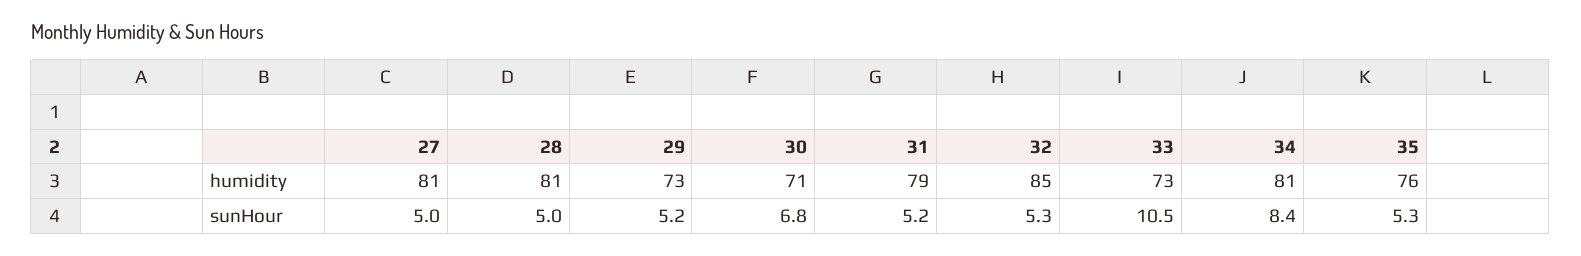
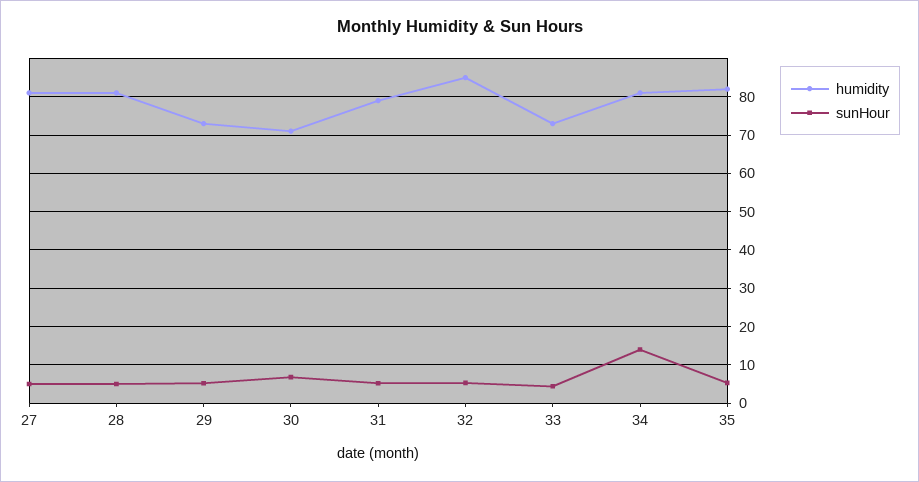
humidity, 35: 76 -> 82
sunHour, 33: 10.5 -> 4
sunHour, 34: 8.4 -> 14

